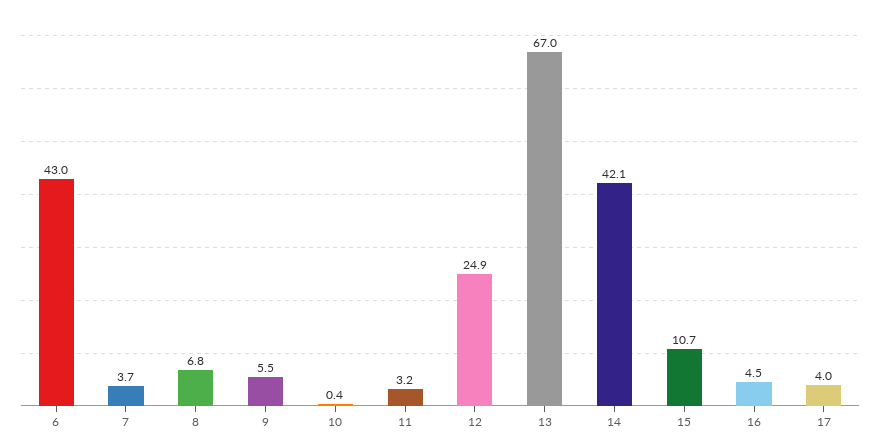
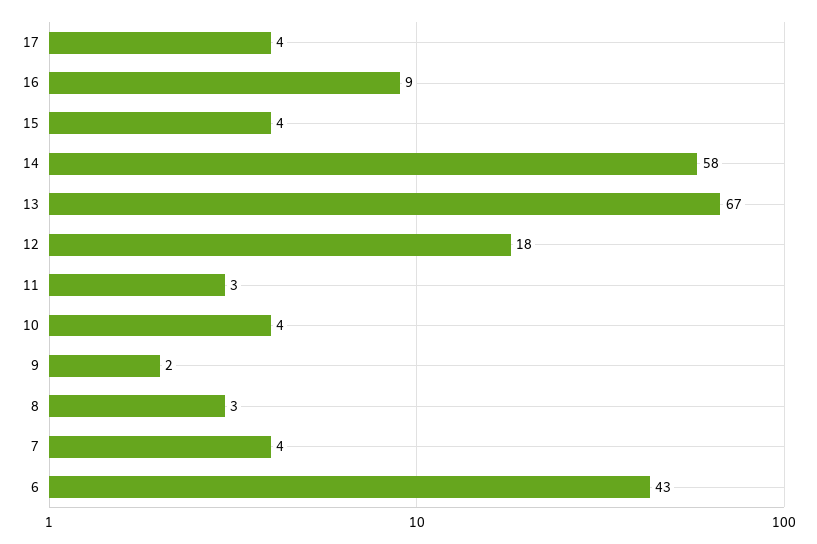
8: 6.8 -> 3
9: 5.5 -> 2
10: 0.4 -> 4
12: 24.9 -> 18
14: 42.1 -> 58
15: 10.7 -> 4
16: 4.5 -> 9

